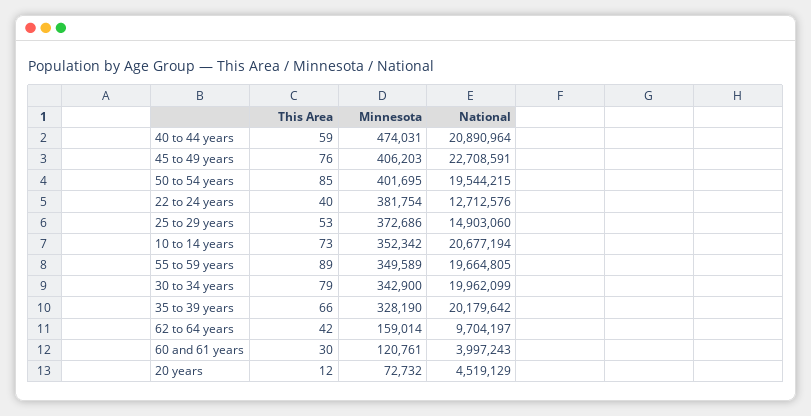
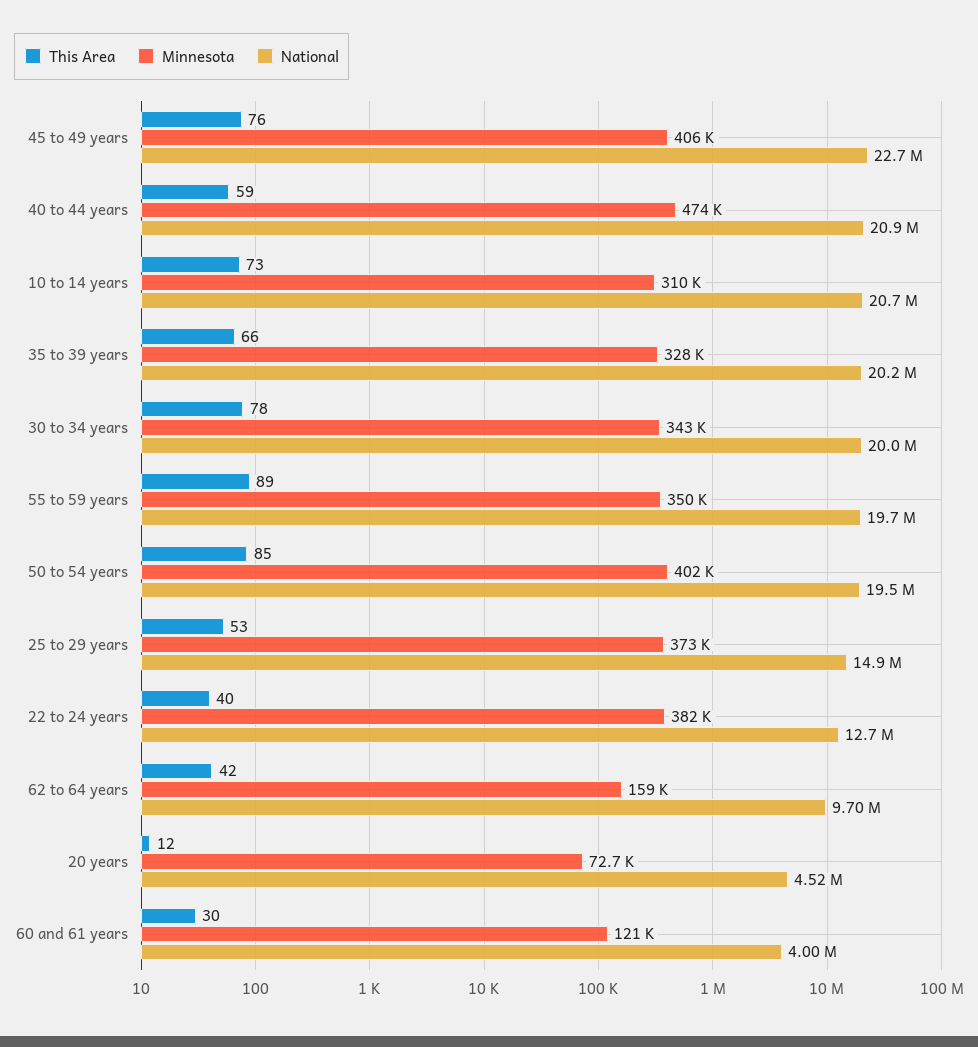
Minnesota, 10 to 14 years: 352342 -> 310000
This Area, 30 to 34 years: 79 -> 78

